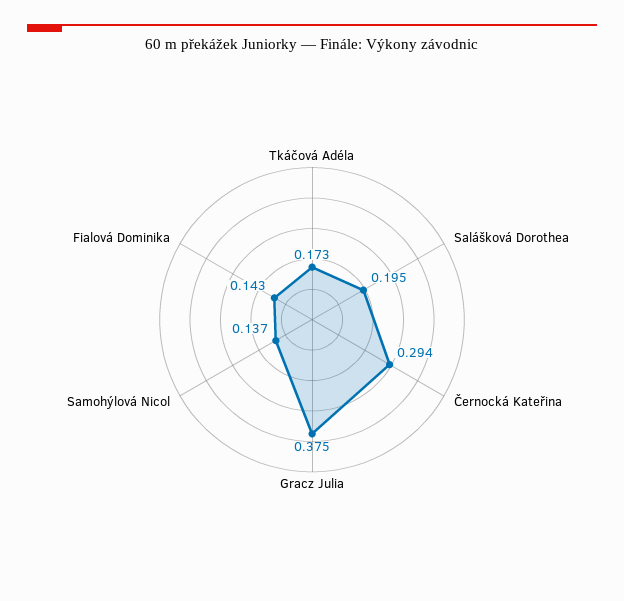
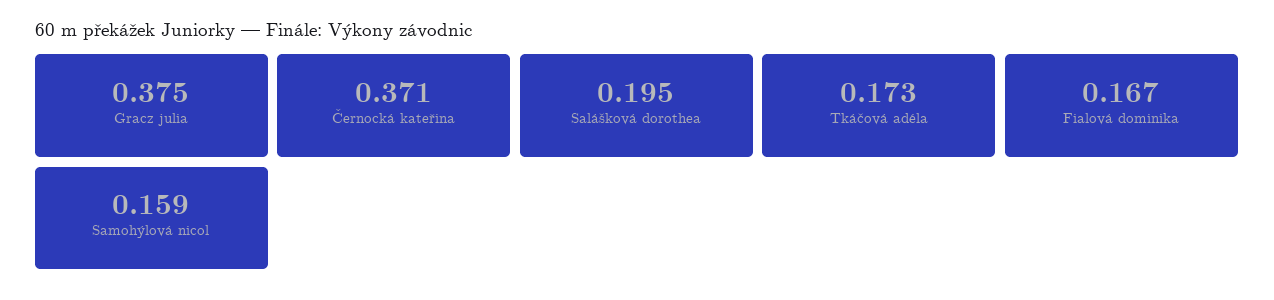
Černocká Kateřina: 0.294 -> 0.371
Samohýlová Nicol: 0.137 -> 0.159
Fialová Dominika: 0.143 -> 0.167

